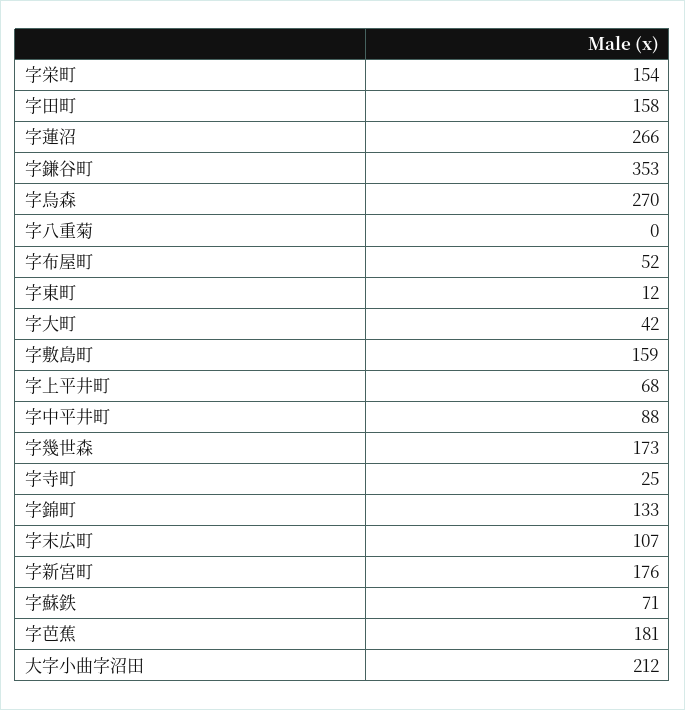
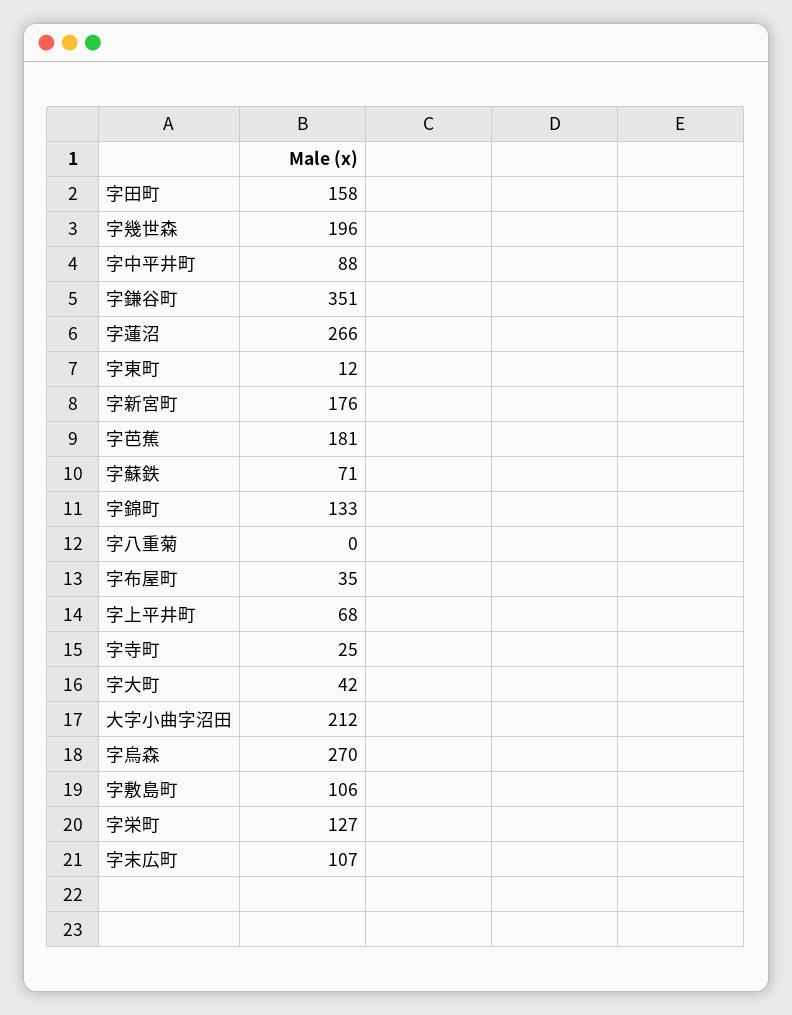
字栄町: 154 -> 127
字鎌谷町: 353 -> 351
字布屋町: 52 -> 35
字敷島町: 159 -> 106
字幾世森: 173 -> 196

